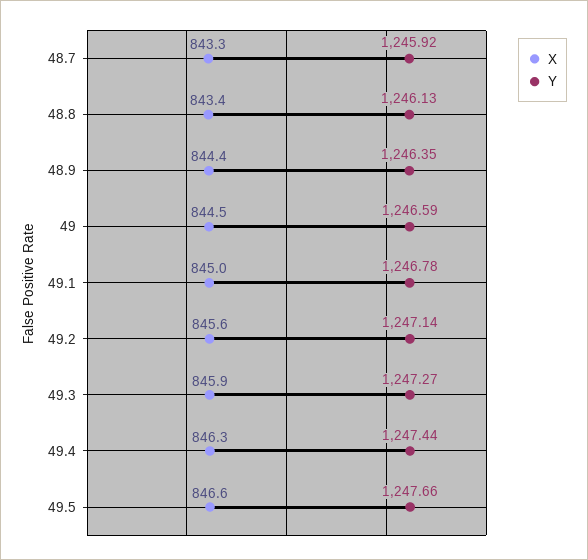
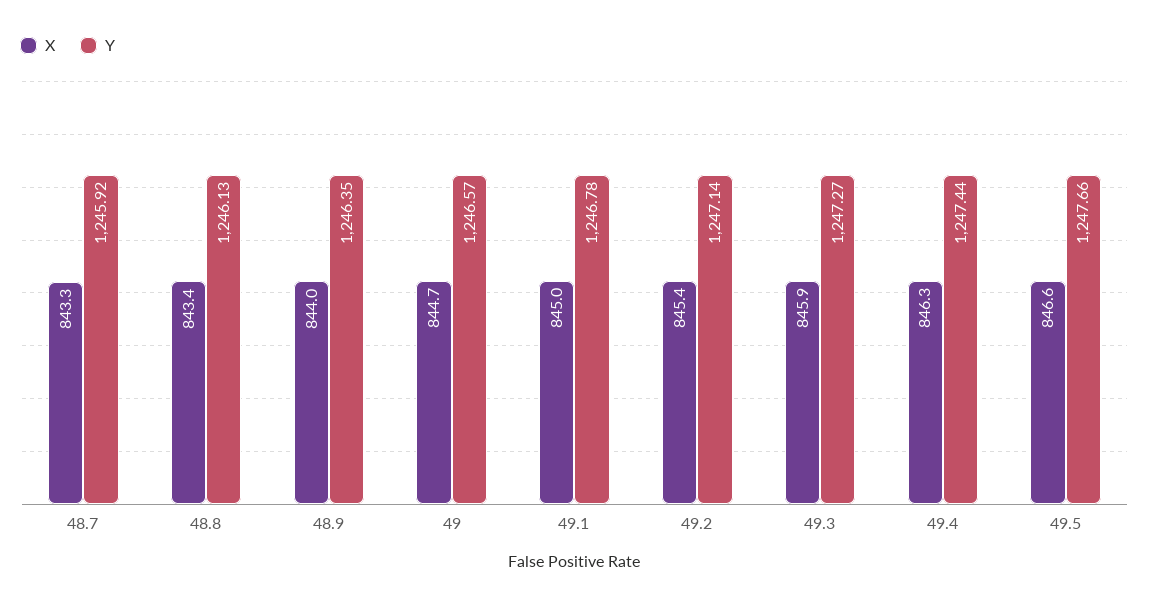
X, 48.9: 844.4 -> 844
X, 49: 844.5 -> 844.7
Y, 49: 1246.59 -> 1246.57
X, 49.2: 845.6 -> 845.4

